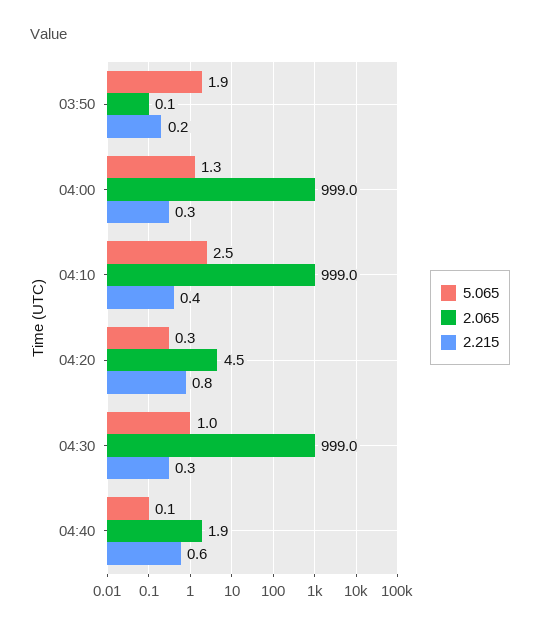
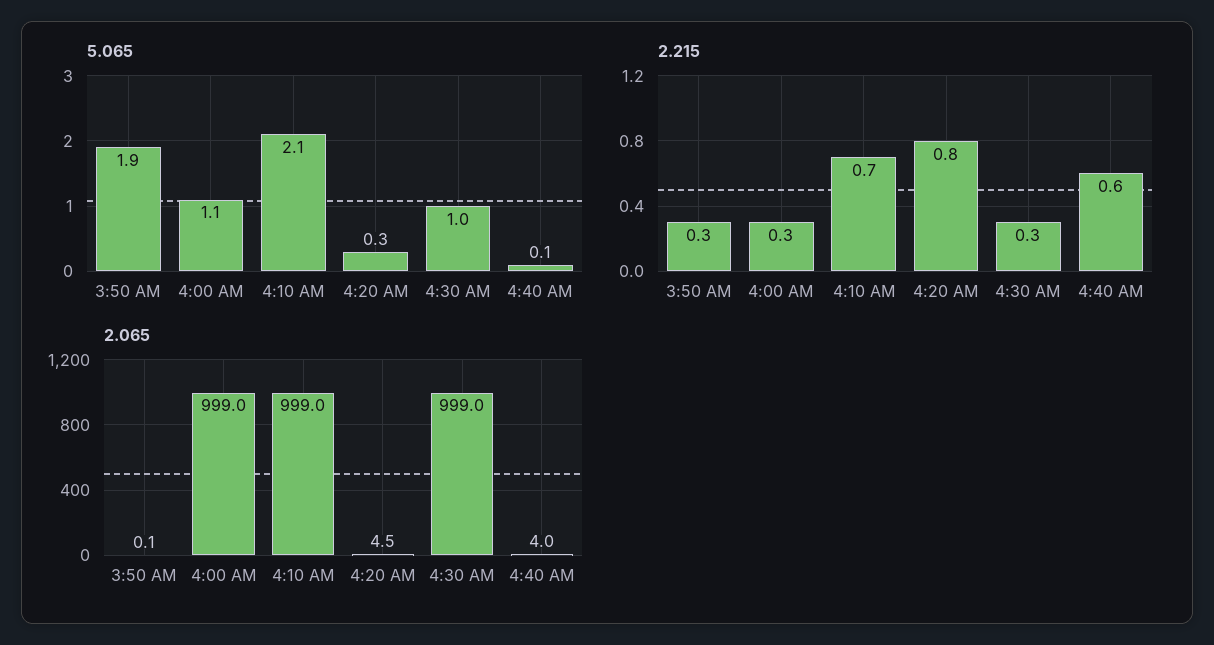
2.215, 03:50: 0.2 -> 0.3
5.065, 04:00: 1.3 -> 1.1
5.065, 04:10: 2.5 -> 2.1
2.215, 04:10: 0.4 -> 0.7
2.065, 04:40: 1.9 -> 4

